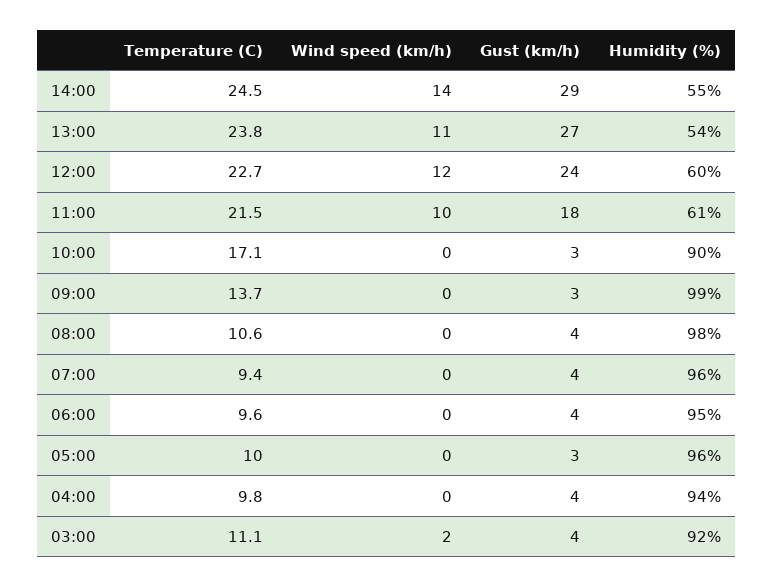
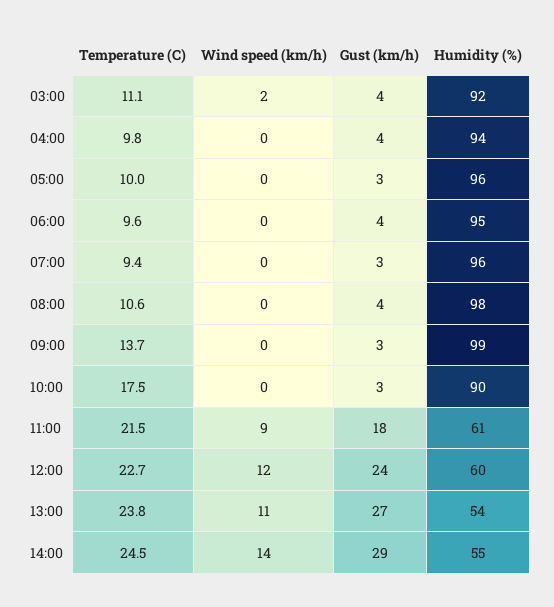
Wind speed (km/h), 11:00: 10 -> 9
Temperature (C), 10:00: 17.1 -> 17.5
Gust (km/h), 07:00: 4 -> 3

